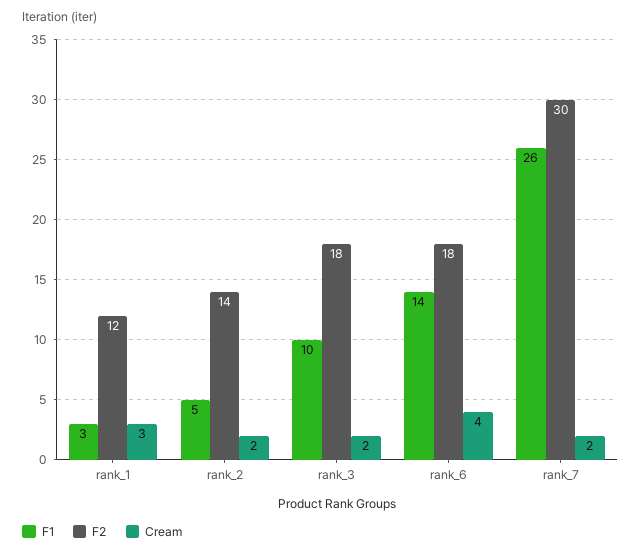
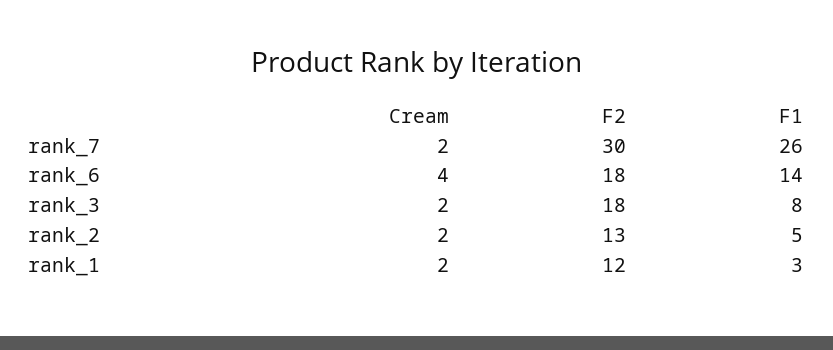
Cream, rank_1: 3 -> 2
F2, rank_2: 14 -> 13
F1, rank_3: 10 -> 8

